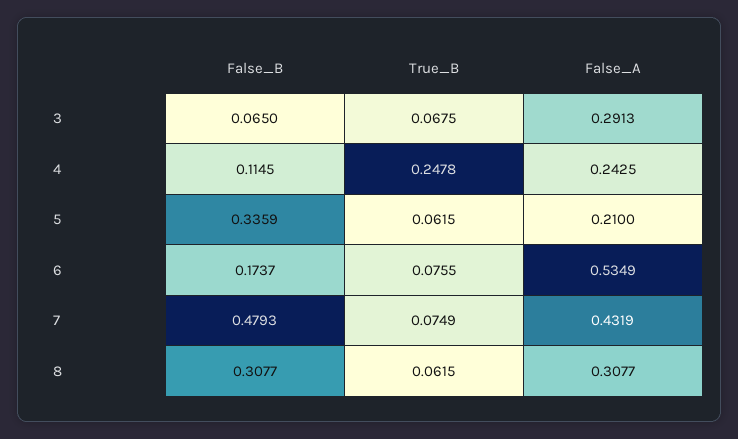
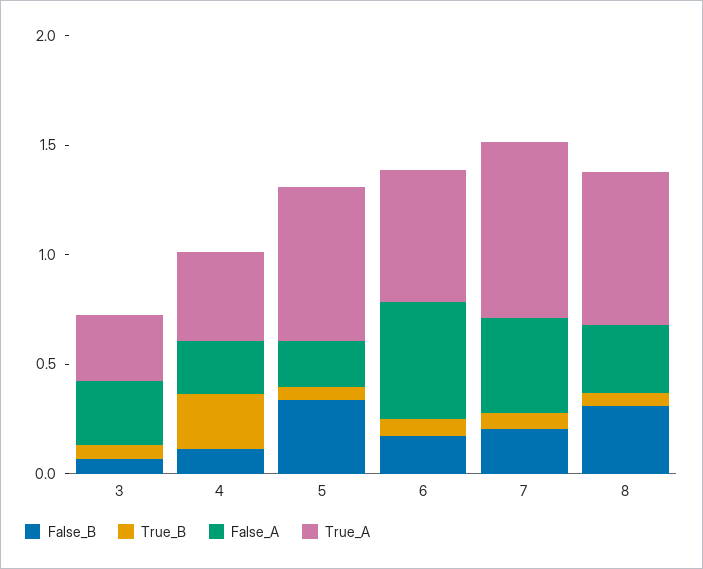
False_B, 7: 0.4793 -> 0.2
True_A, 3: none -> 0.3
True_A, 4: none -> 0.4
True_A, 5: none -> 0.7
True_A, 6: none -> 0.6
True_A, 7: none -> 0.8
True_A, 8: none -> 0.7

